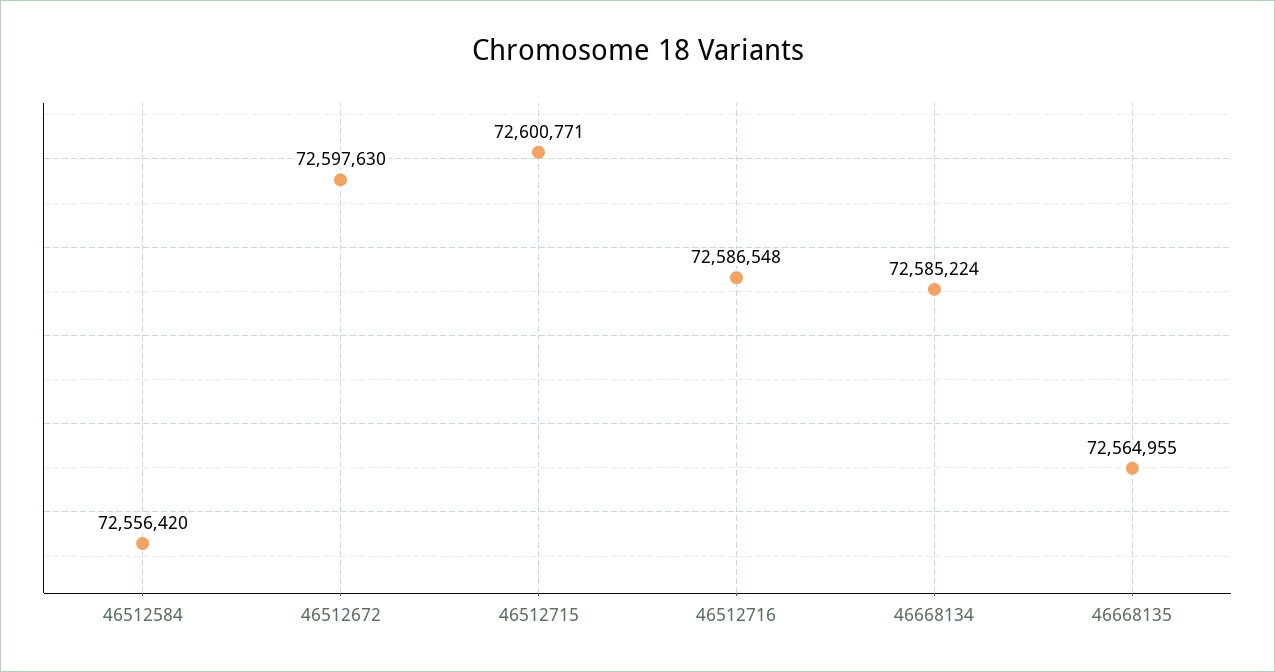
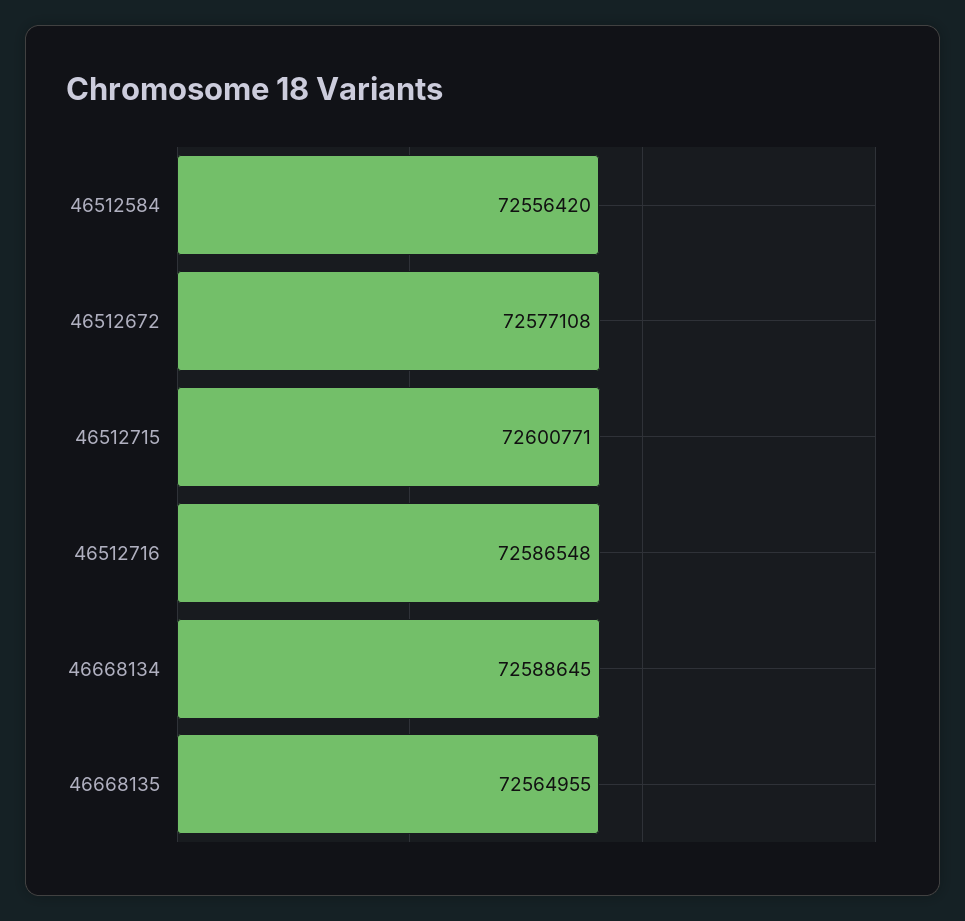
46512672: 72597630 -> 72577108
46668134: 72585224 -> 72588645

